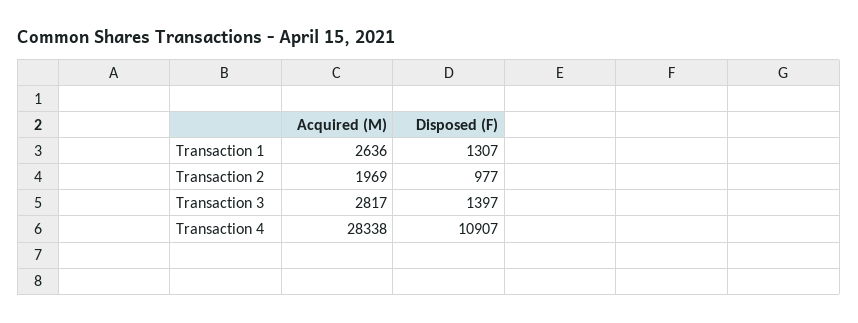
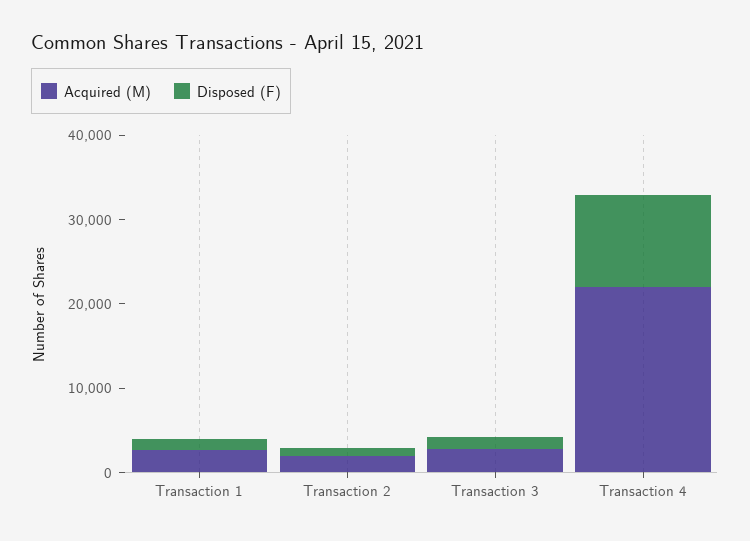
Acquired (M), Transaction 4: 28338 -> 22000

